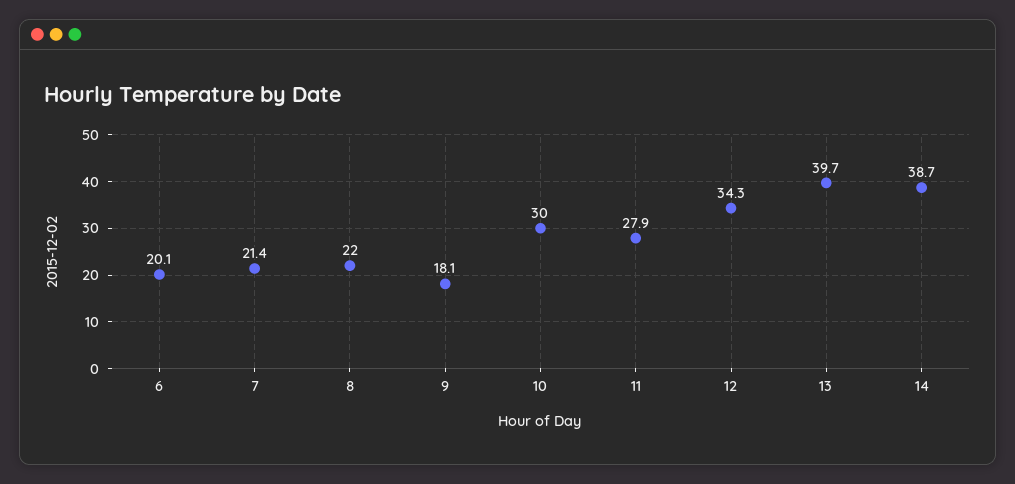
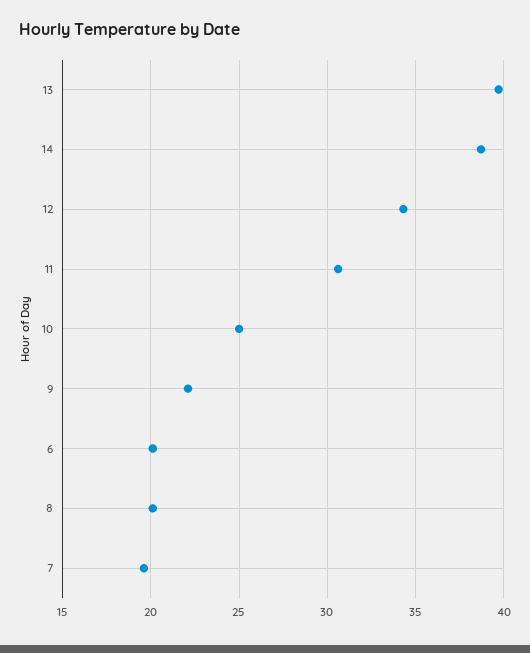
7: 21.4 -> 19.5
8: 22 -> 20
9: 18.1 -> 22
10: 30 -> 25
11: 27.9 -> 30.5

